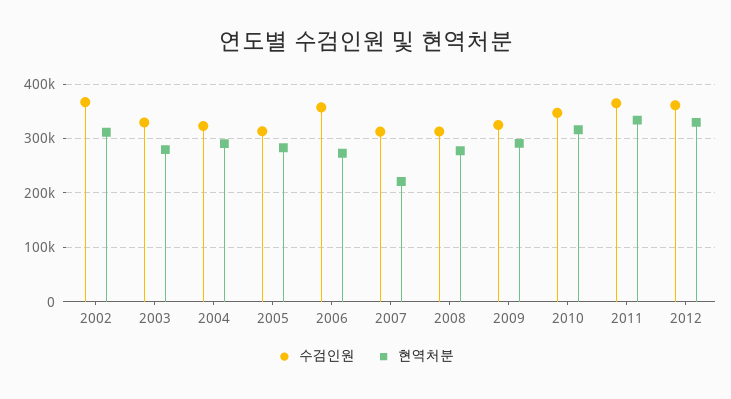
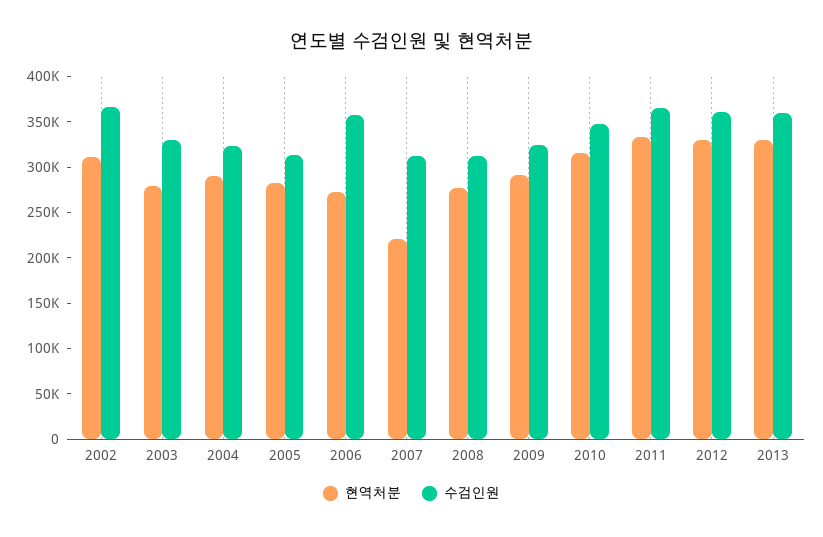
현역처분, 2013: none -> 330000
수검인원, 2013: none -> 360000

